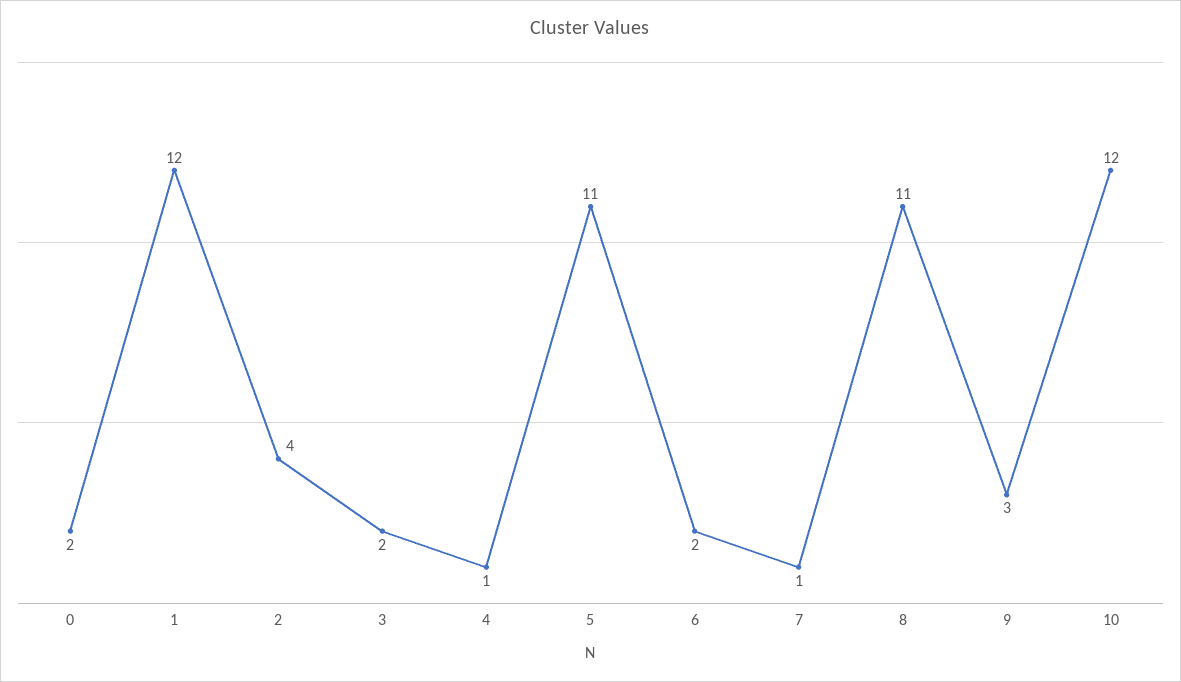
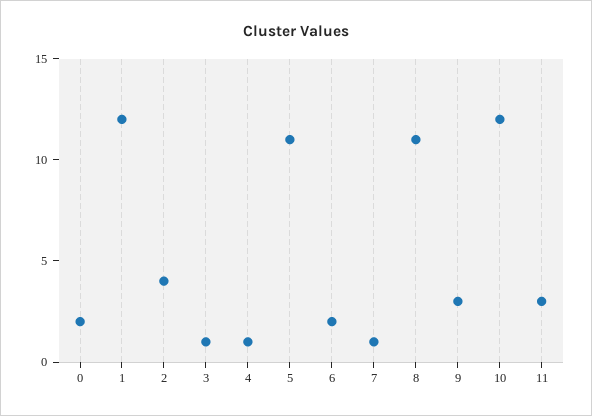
3: 2 -> 1
11: none -> 3

